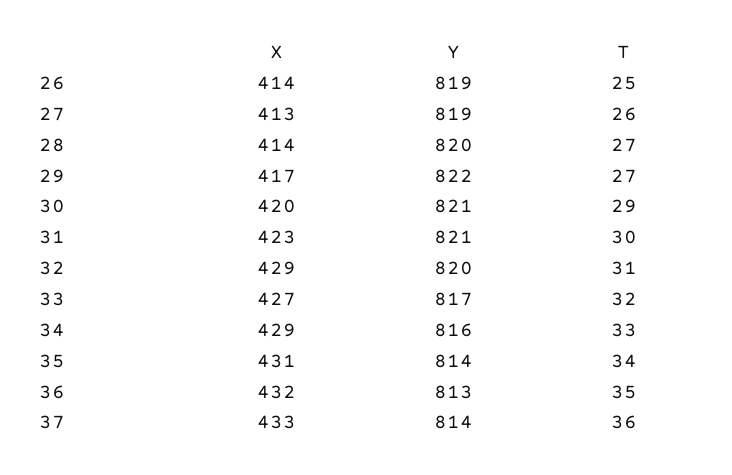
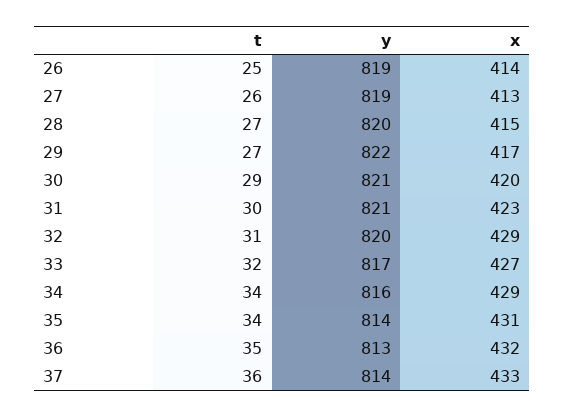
X, 28: 414 -> 415
T, 34: 33 -> 34

